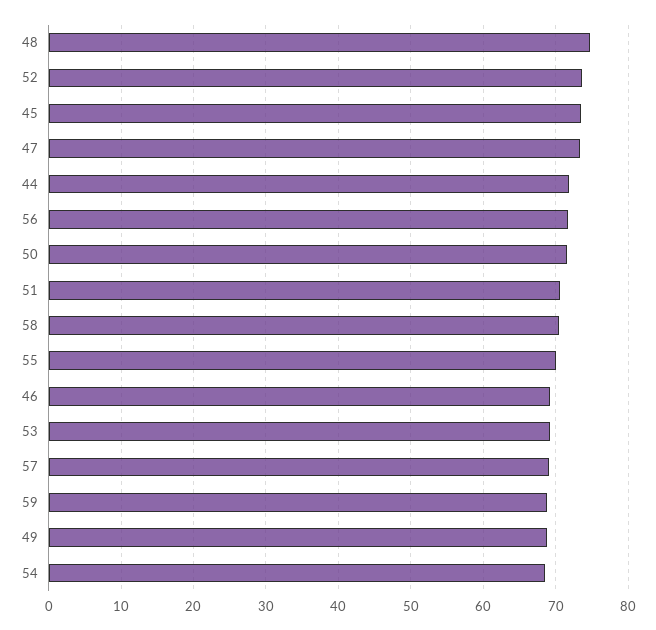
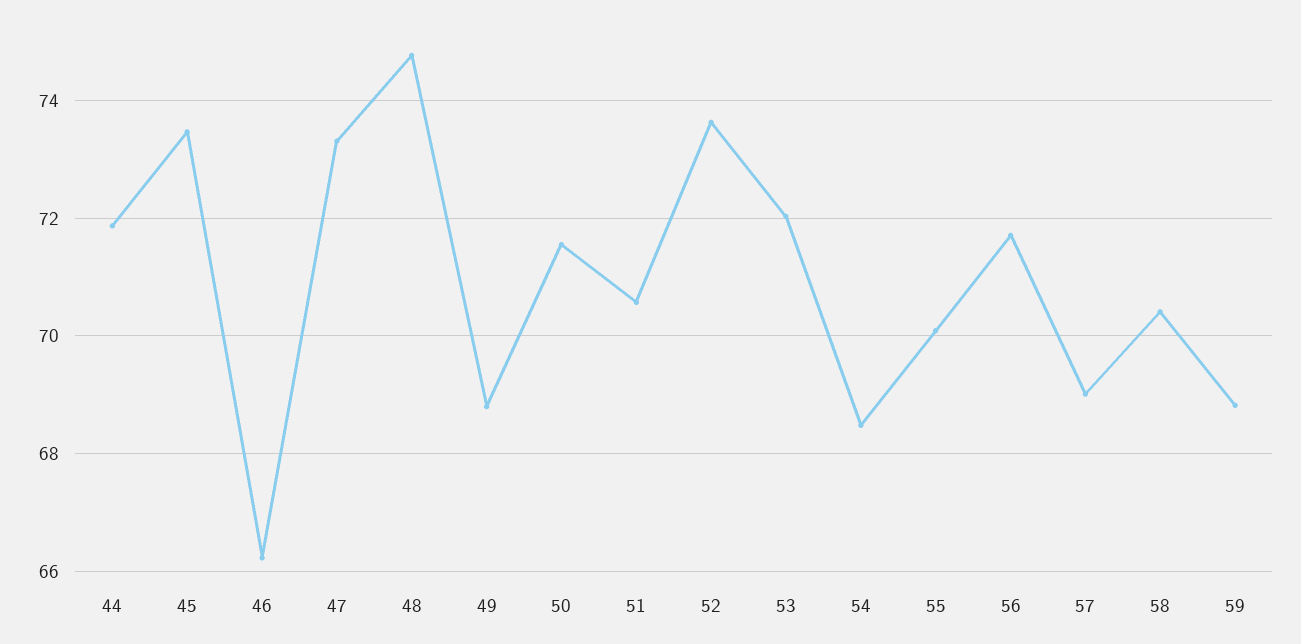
46: 69 -> 66.2
53: 69 -> 72

